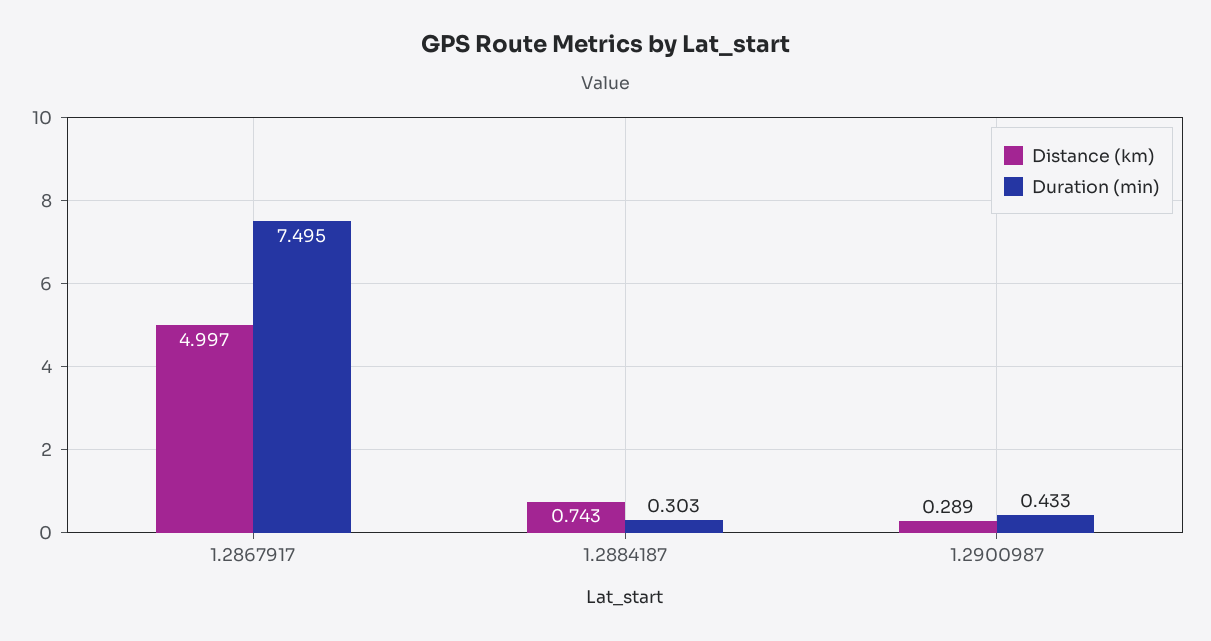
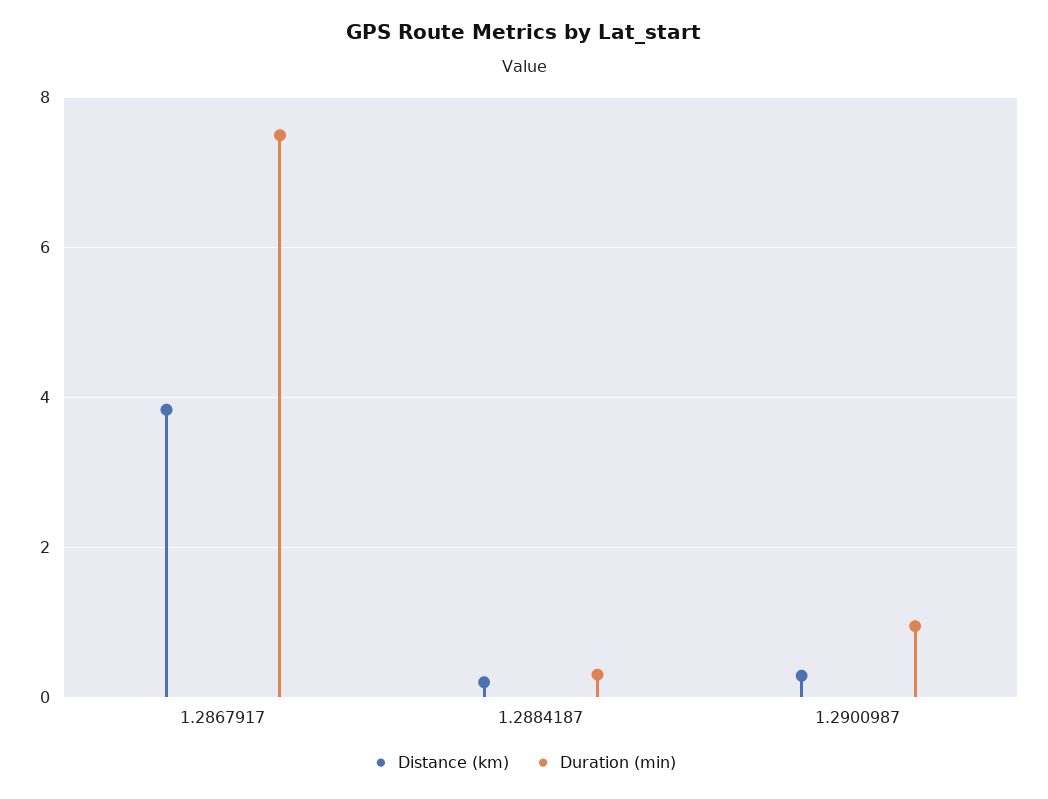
Distance (km), 1.2867917: 4.997 -> 3.8
Distance (km), 1.2884187: 0.743 -> 0.2
Duration (min), 1.2900987: 0.433 -> 1

